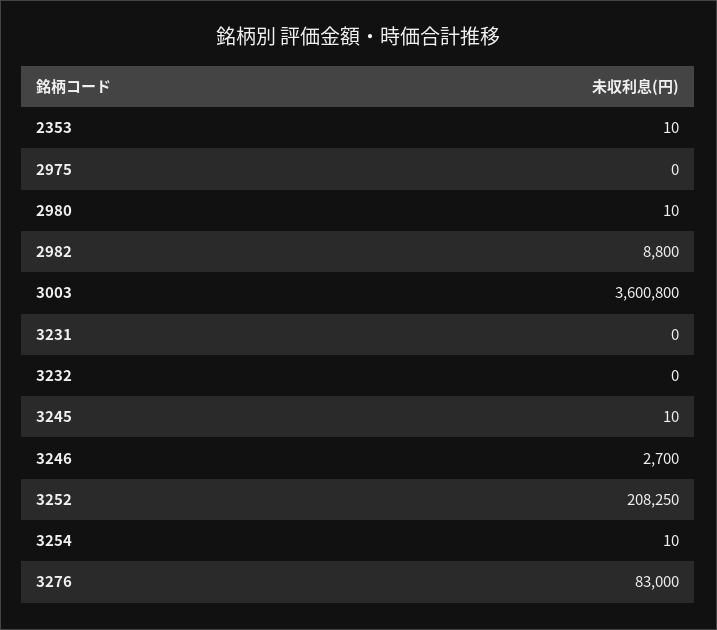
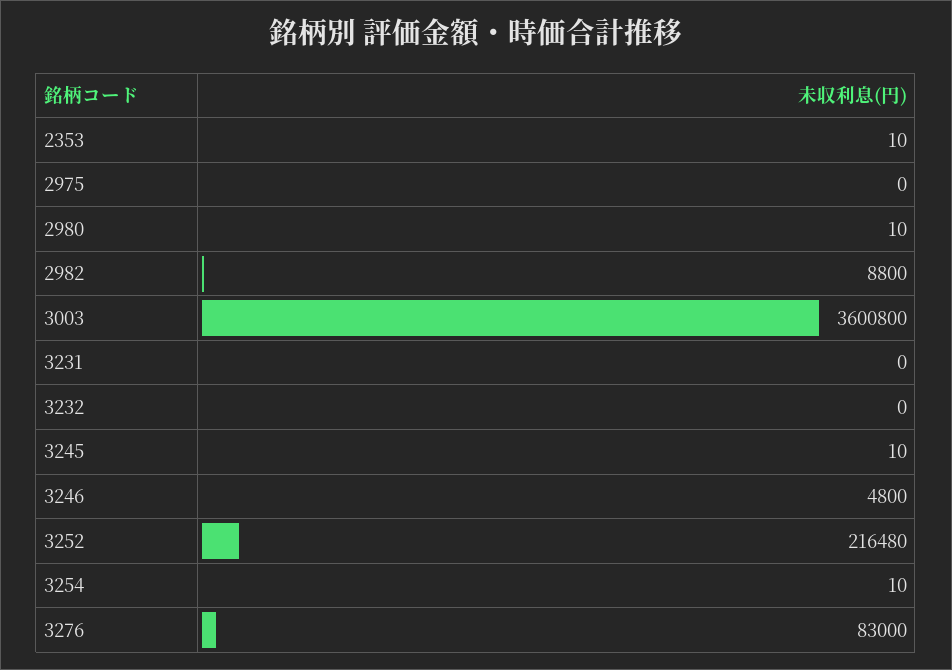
3246: 2700 -> 4800
3252: 208250 -> 216480

